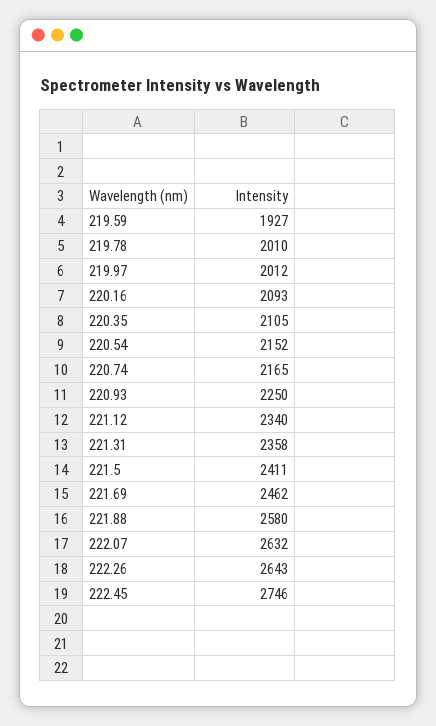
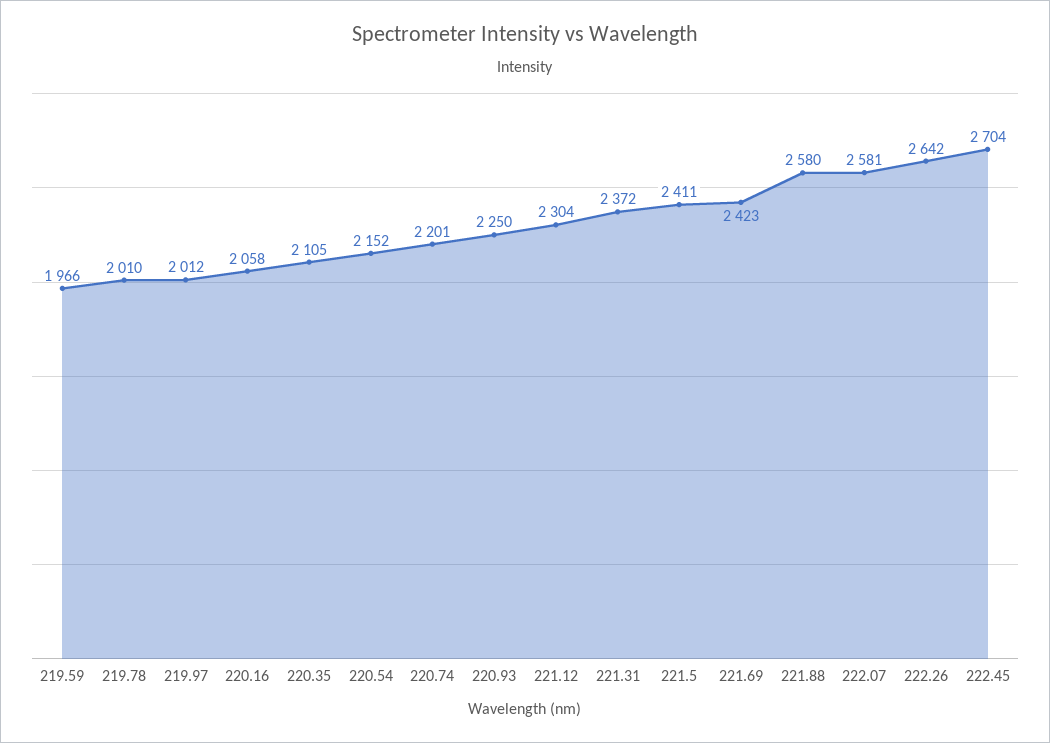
219.59: 1927 -> 1966
220.16: 2093 -> 2058
220.74: 2165 -> 2201
221.12: 2340 -> 2304
221.31: 2358 -> 2372
221.69: 2462 -> 2423
222.07: 2632 -> 2581
222.26: 2643 -> 2642
222.45: 2746 -> 2704

